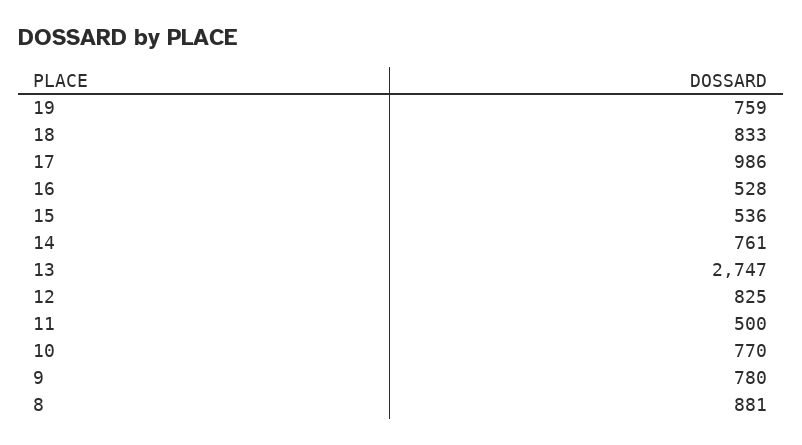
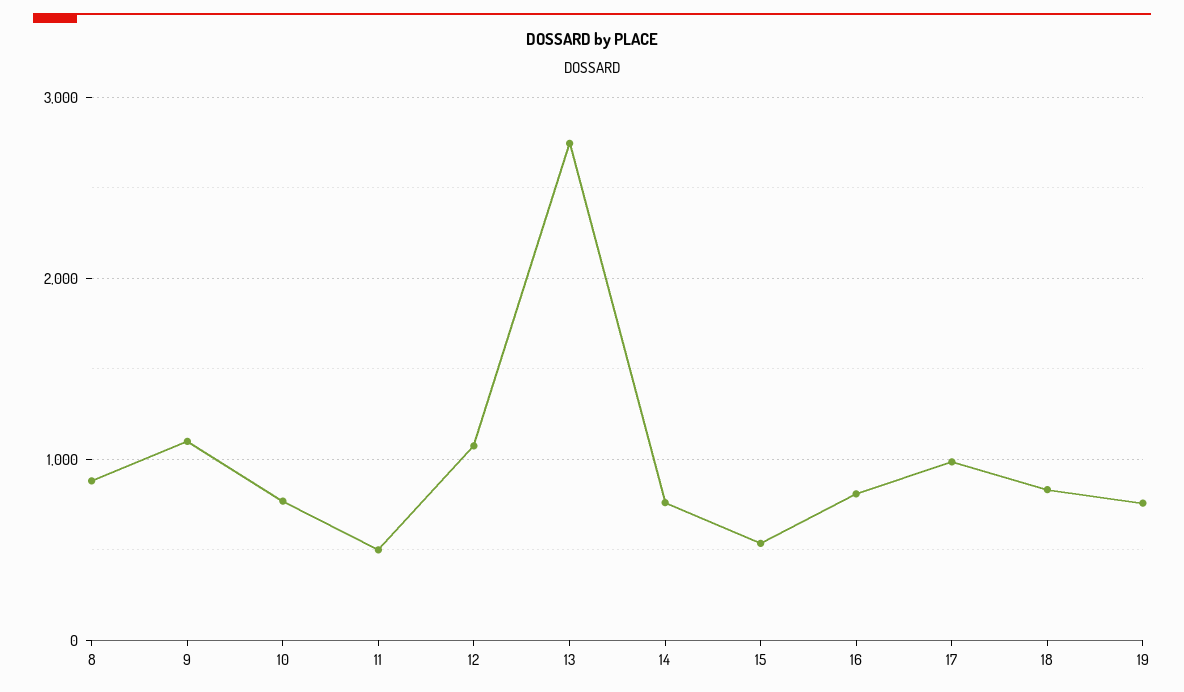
16: 528 -> 800
12: 825 -> 1100
9: 780 -> 1100

